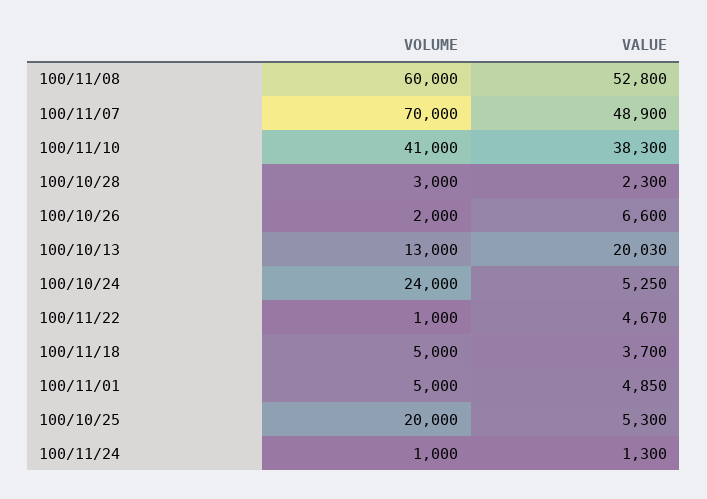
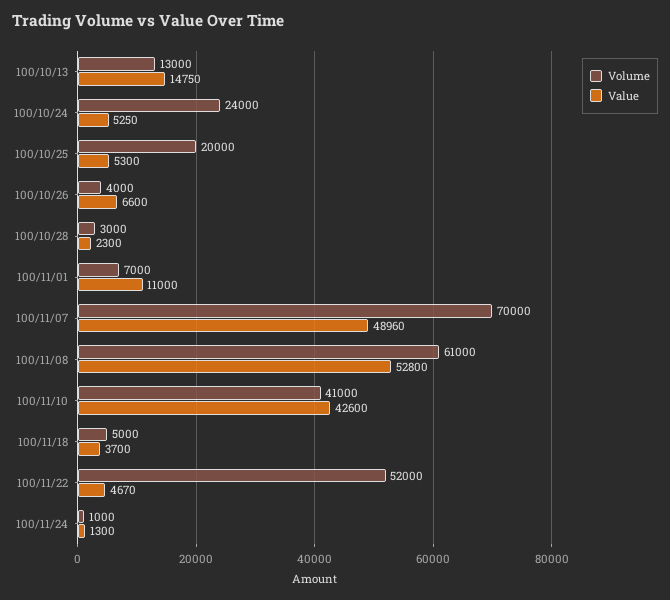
VOLUME, 100/11/08: 60000 -> 61000
VALUE, 100/11/07: 48900 -> 48960
VALUE, 100/11/10: 38300 -> 42600
VOLUME, 100/10/26: 2000 -> 4000
VALUE, 100/10/13: 20030 -> 14750
VOLUME, 100/11/22: 1000 -> 52000
VOLUME, 100/11/01: 5000 -> 7000
VALUE, 100/11/01: 4850 -> 11000

